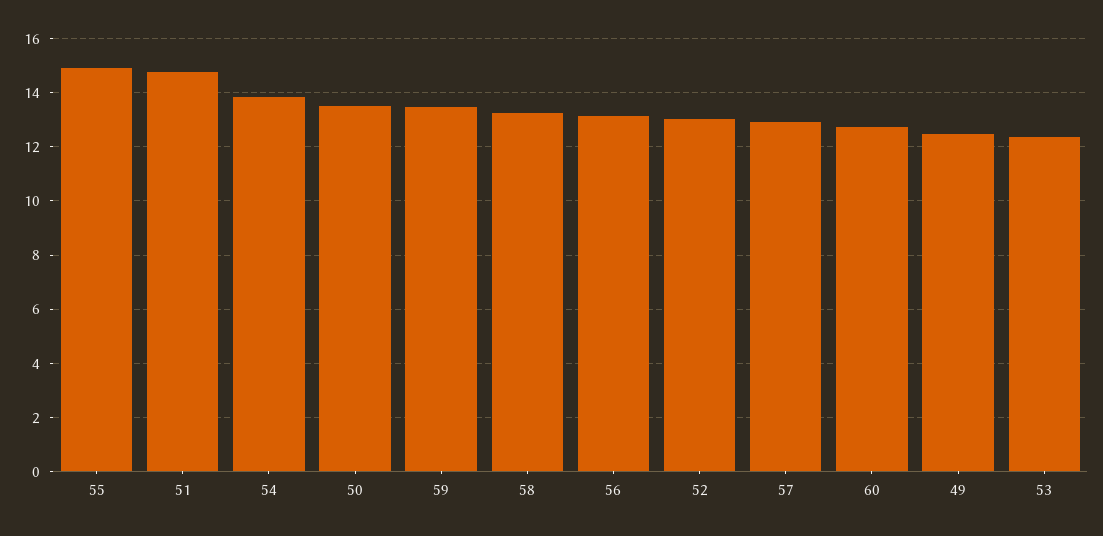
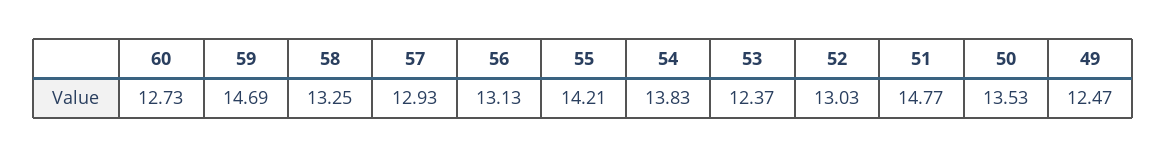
55: 15 -> 14.21
59: 13.5 -> 14.69

